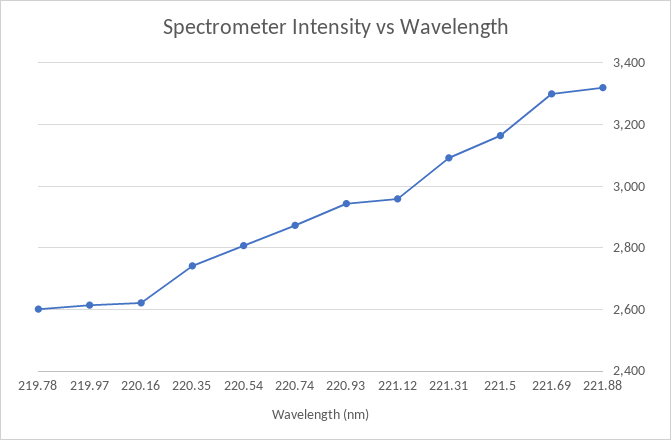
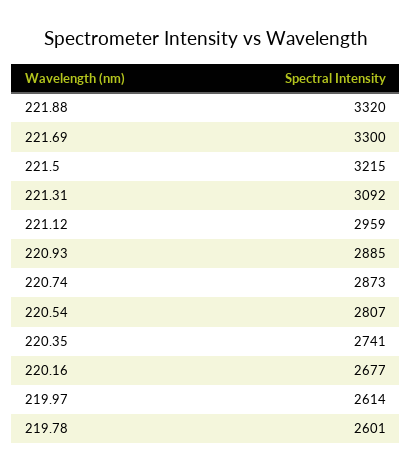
220.16: 2620 -> 2677
220.93: 2940 -> 2885
221.5: 3160 -> 3215

